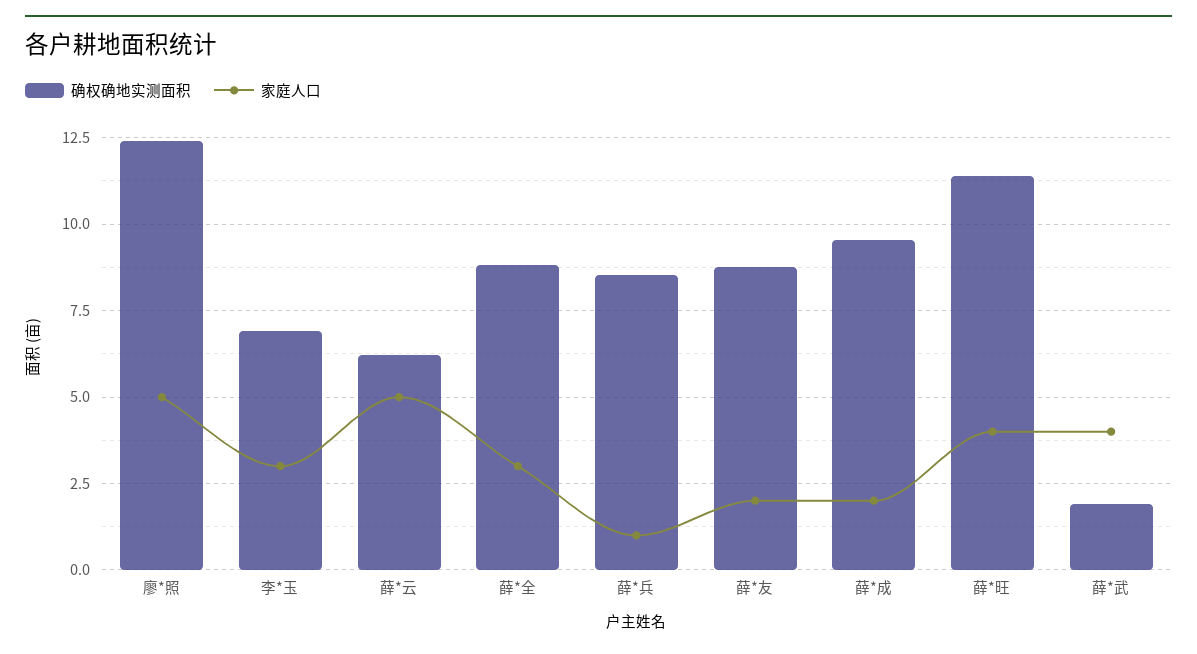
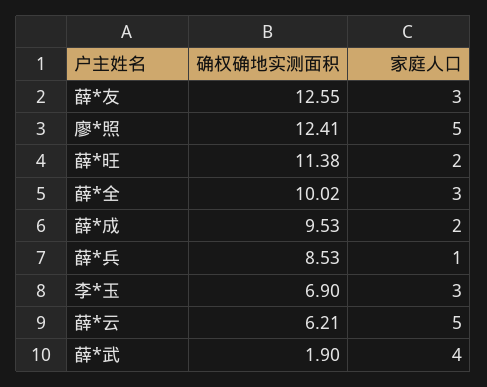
确权确地实测面积, 薛*全: 8.75 -> 10.02
确权确地实测面积, 薛*友: 8.75 -> 12.55
家庭人口, 薛*友: 2 -> 3
家庭人口, 薛*旺: 4 -> 2

